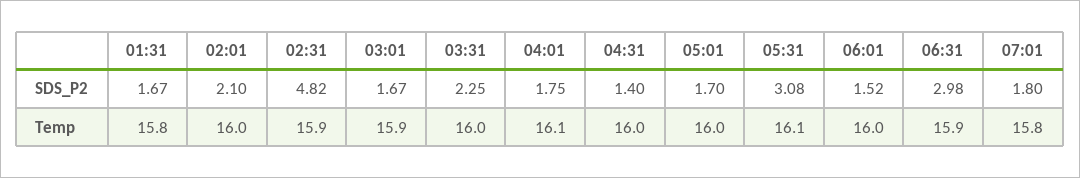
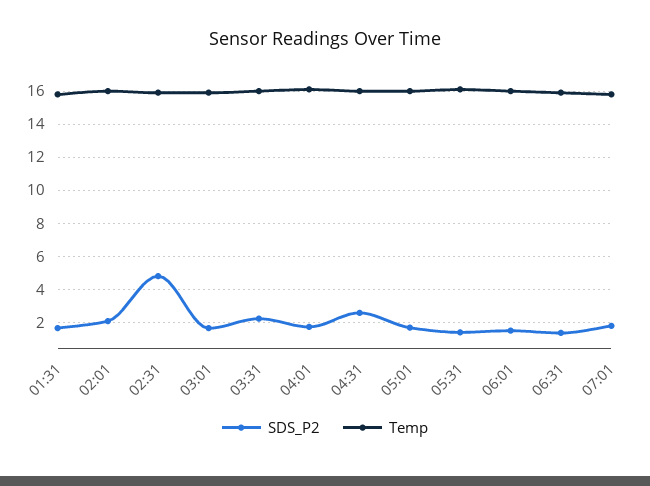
SDS_P2, 04:31: 1.4 -> 2.5
SDS_P2, 05:31: 3.08 -> 1.5
SDS_P2, 06:31: 2.98 -> 1.5

